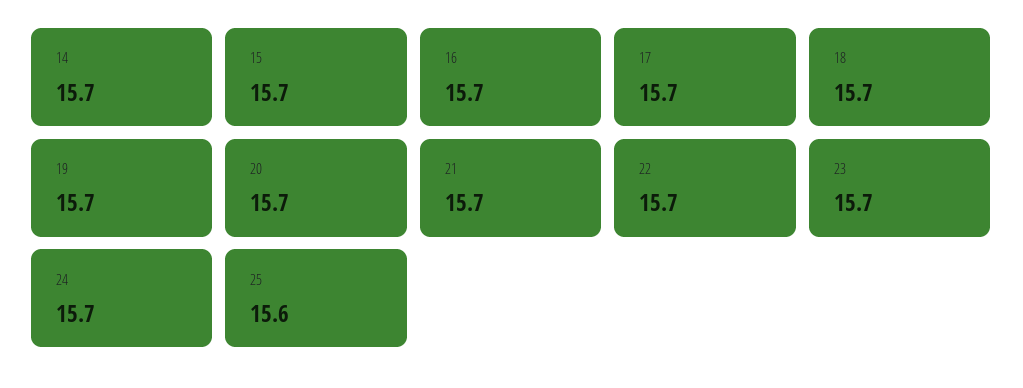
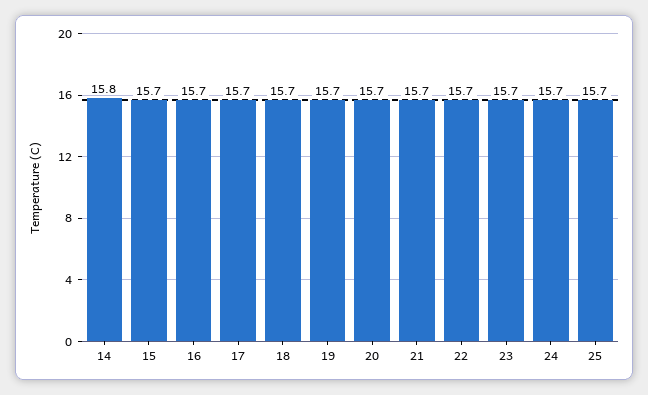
14: 15.7 -> 15.8
25: 15.6 -> 15.7

